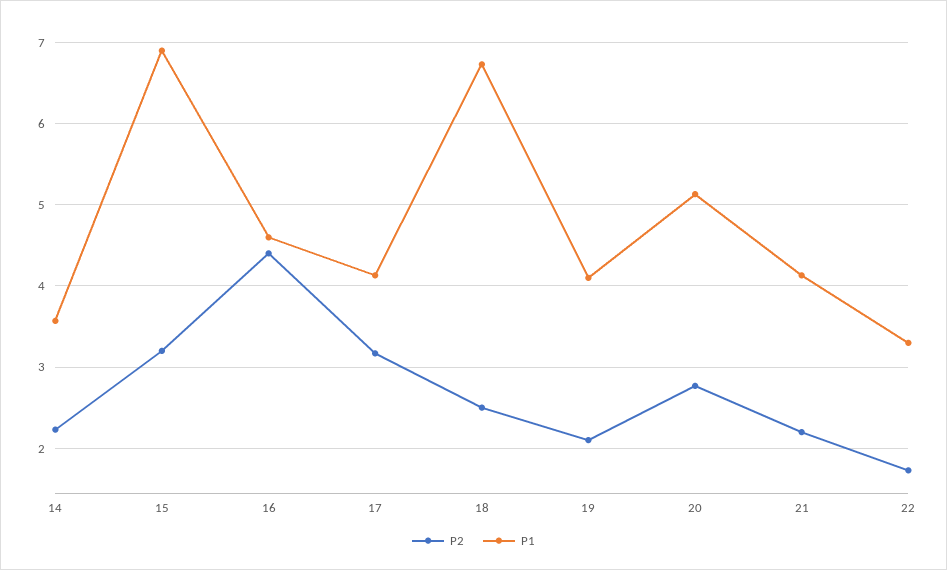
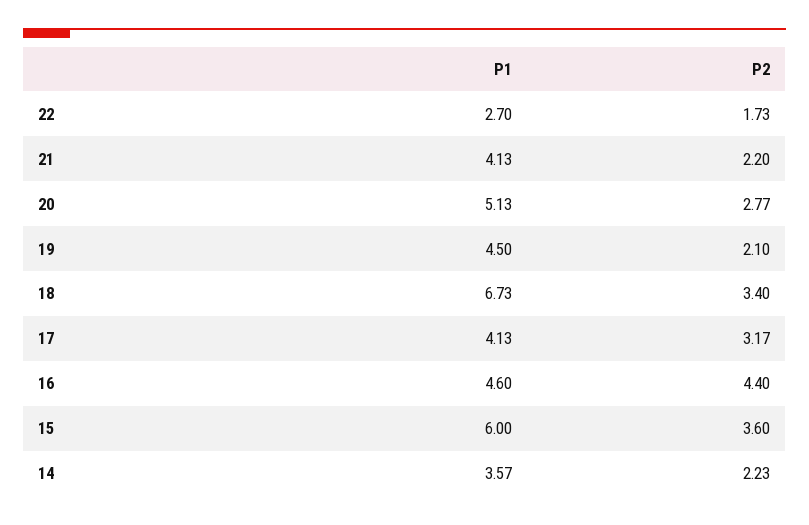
P2, 15: 3.2 -> 3.6
P1, 15: 6.9 -> 6
P2, 18: 2.5 -> 3.4
P1, 19: 4.1 -> 4.5
P1, 22: 3.3 -> 2.7

